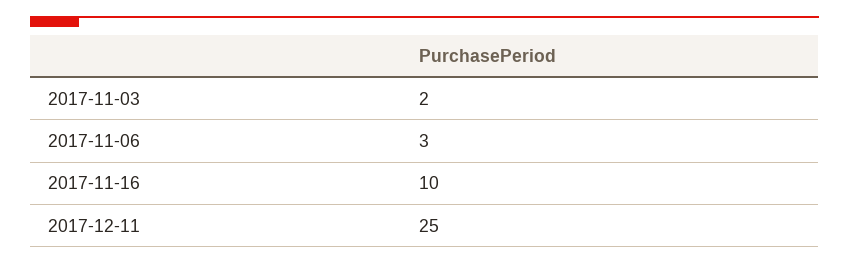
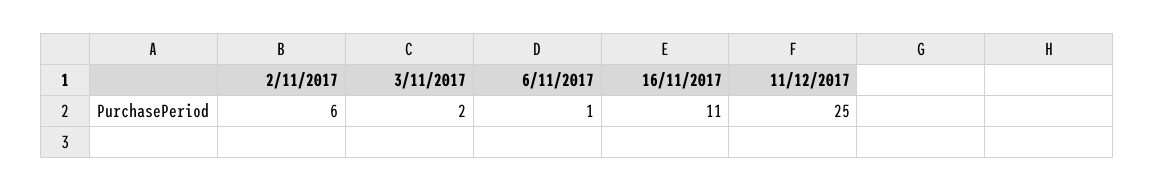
2017-11-06: 3 -> 1
2017-11-16: 10 -> 11
2/11/2017: none -> 6

